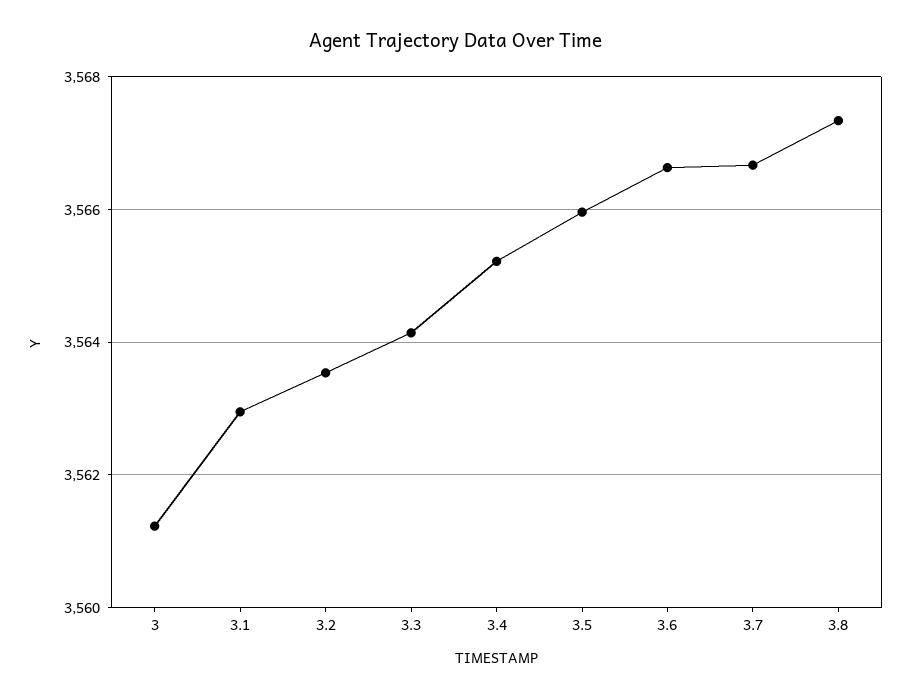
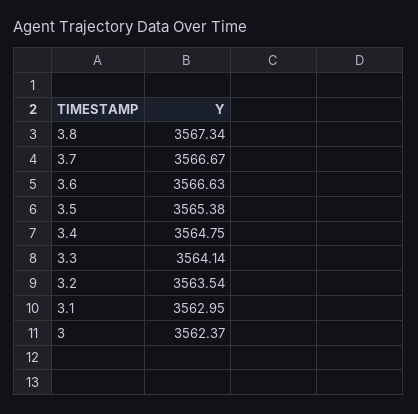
3: 3561.2 -> 3562.37
3.4: 3565.2 -> 3564.75
3.5: 3566 -> 3565.38

